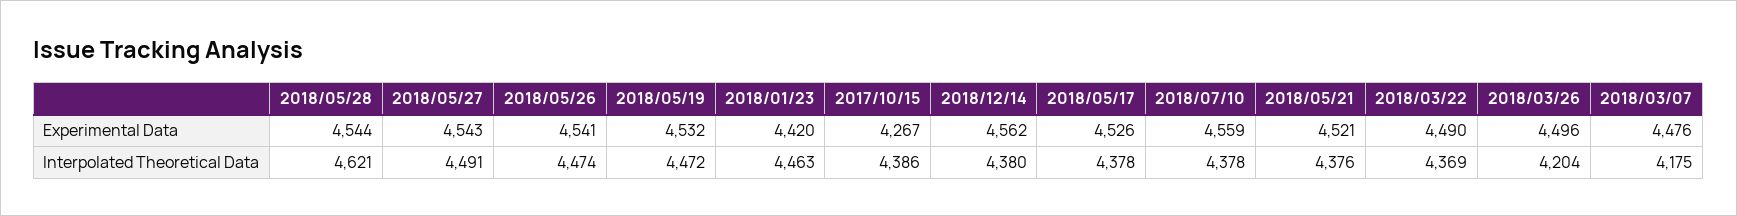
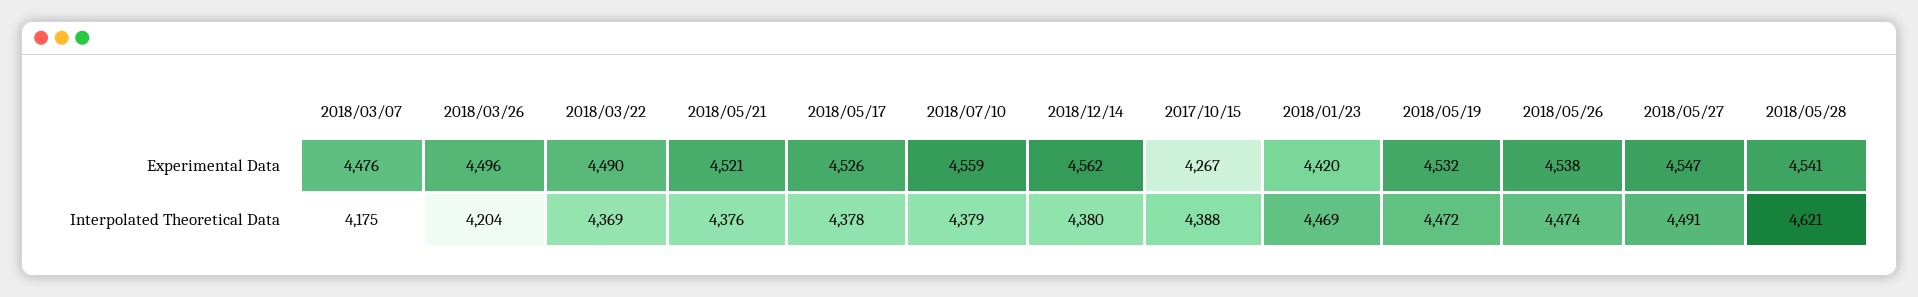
2018/05/28, Experimental Data: 4544 -> 4541
2018/05/27, Experimental Data: 4543 -> 4547
2018/05/26, Experimental Data: 4541 -> 4538
2018/01/23, Interpolated Theoretical Data: 4463 -> 4469
2017/10/15, Interpolated Theoretical Data: 4386 -> 4388
2018/07/10, Interpolated Theoretical Data: 4378 -> 4379

